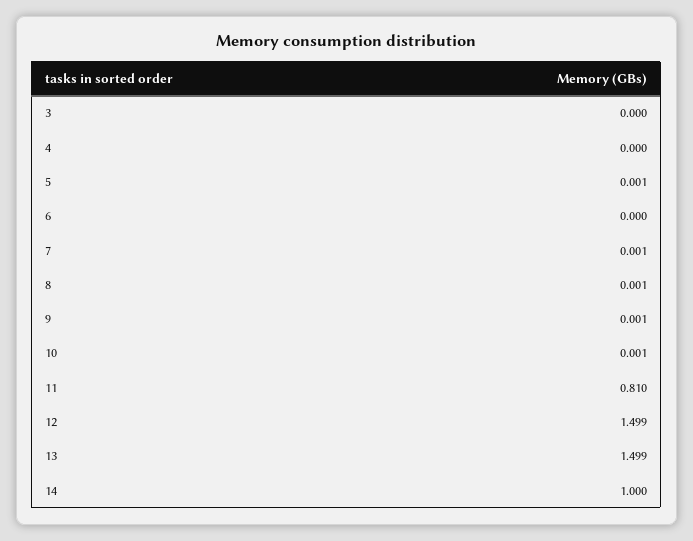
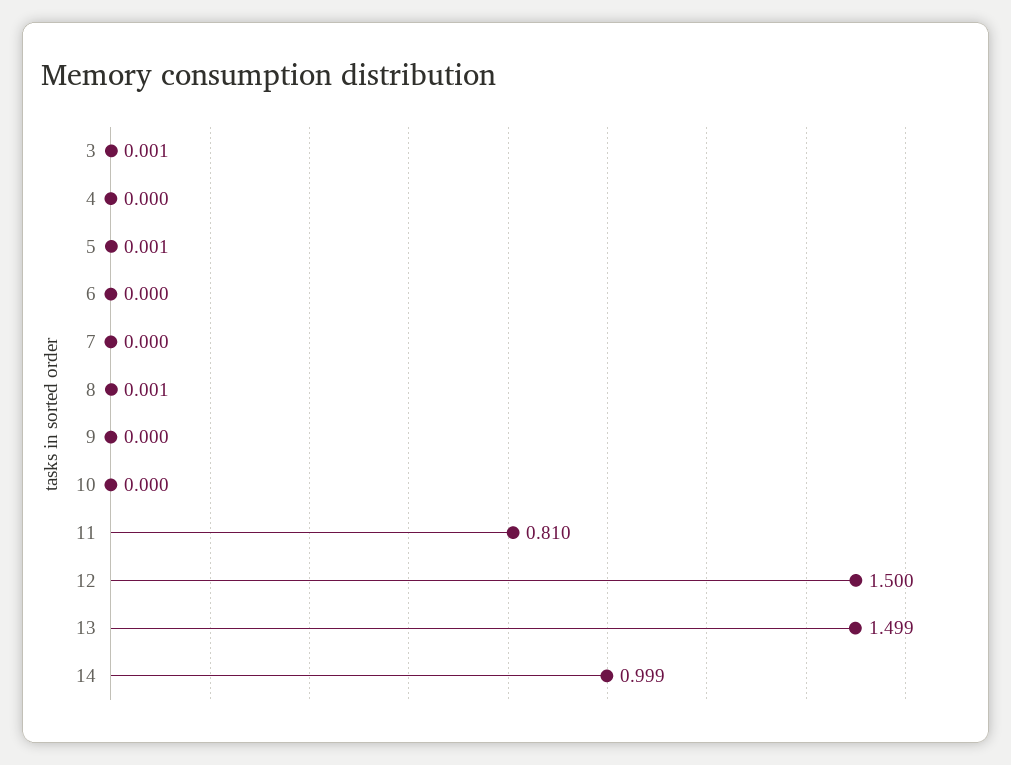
3: 0 -> 0.001
7: 0.001 -> 0
9: 0.001 -> 0
10: 0.001 -> 0
12: 1.499 -> 1.5
14: 1 -> 0.999

